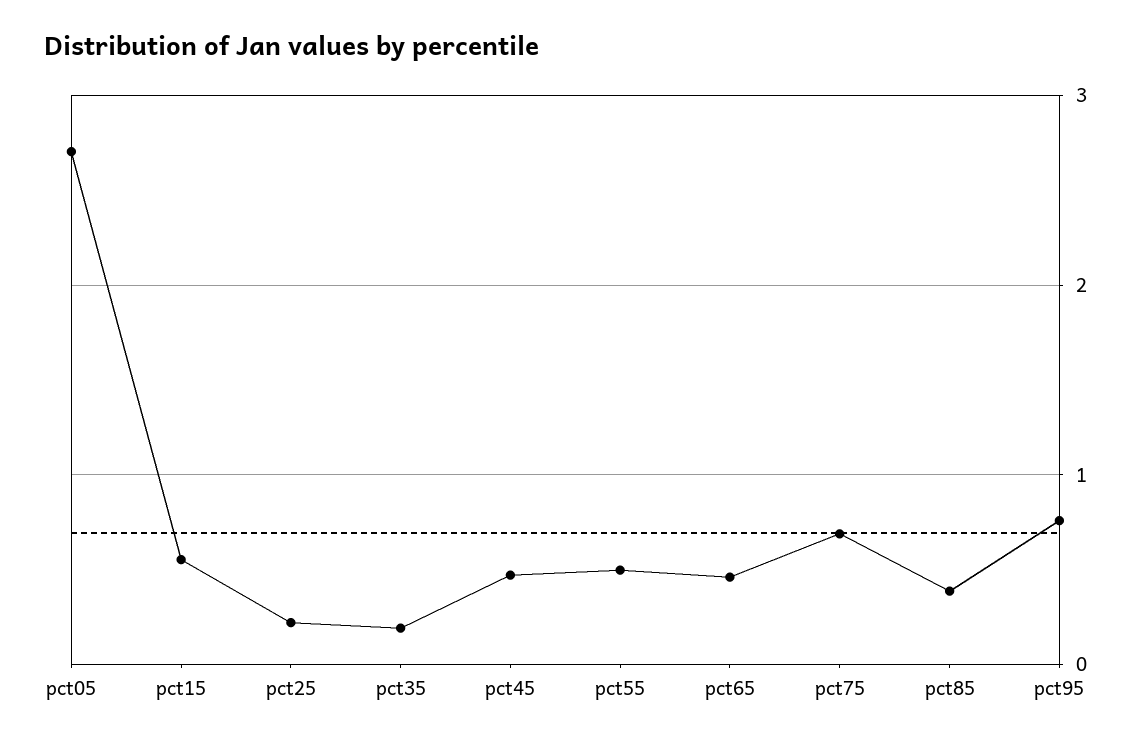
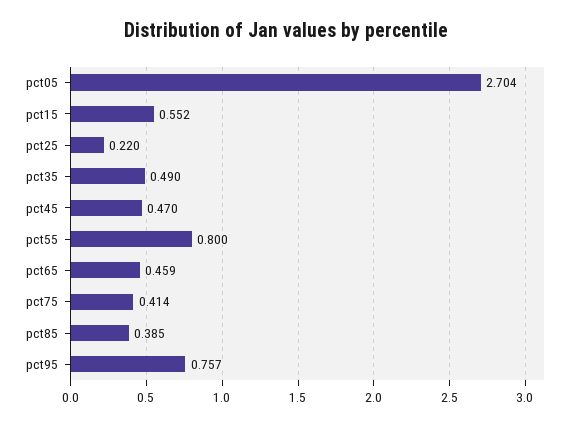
pct35: 0.2 -> 0.49
pct55: 0.5 -> 0.8
pct75: 0.7 -> 0.414

